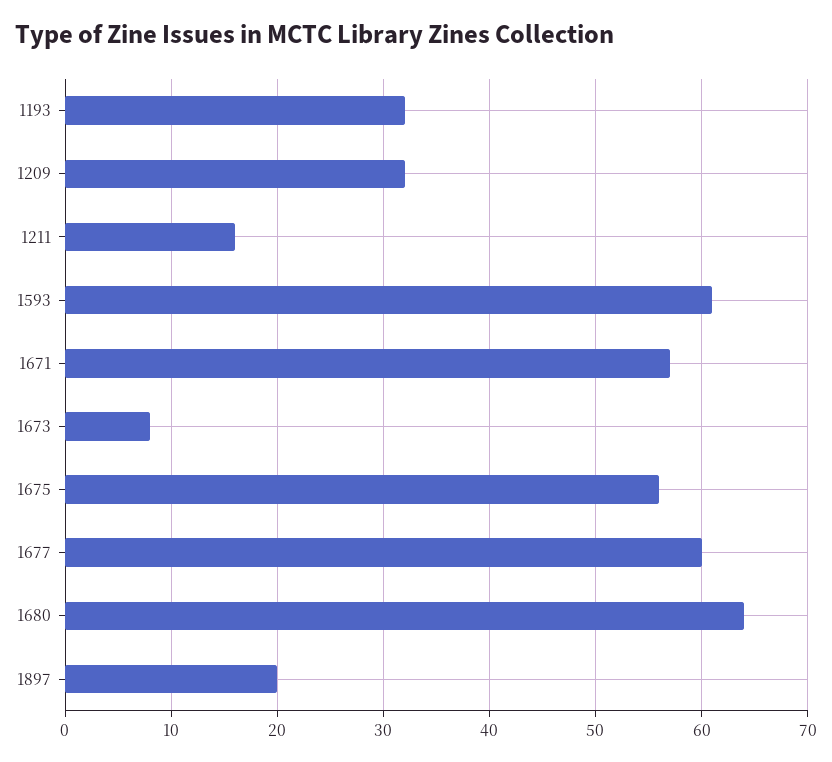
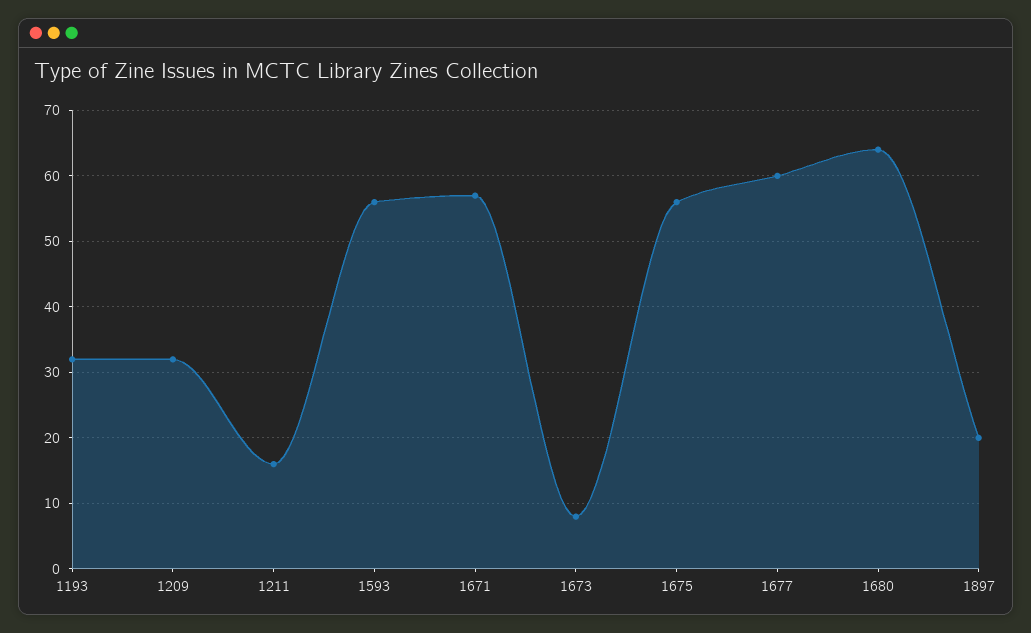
1593: 61 -> 56

